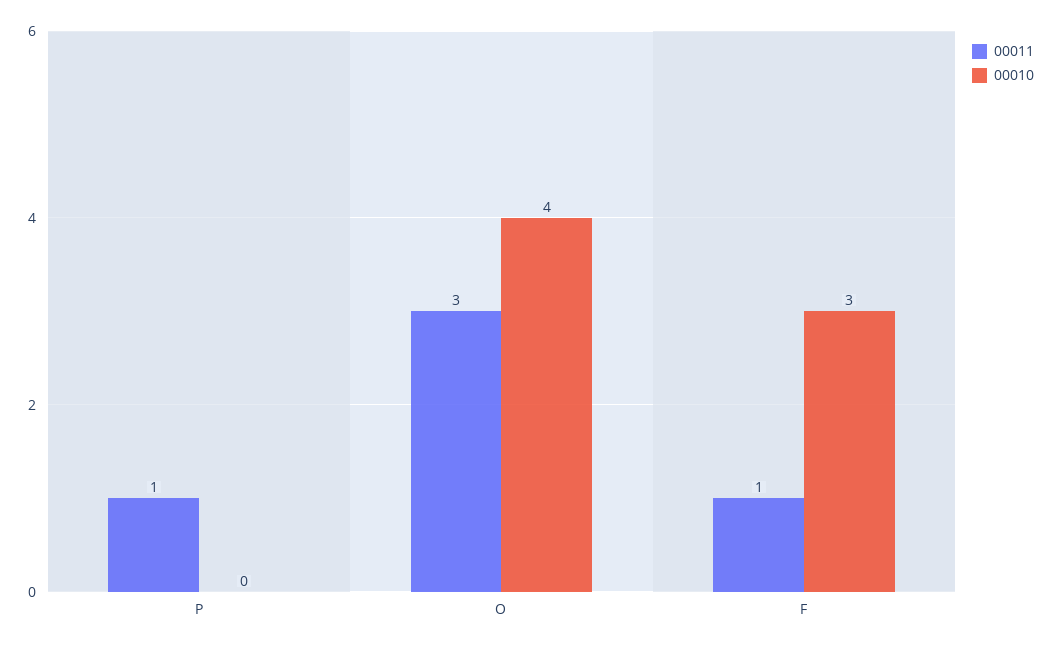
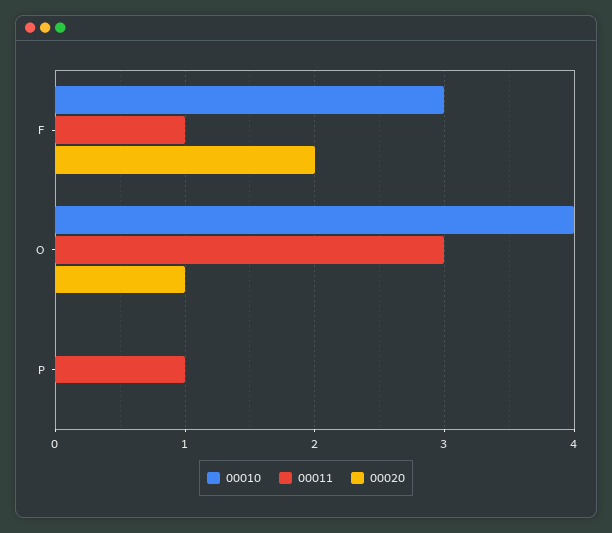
00020, F: none -> 2
00020, O: none -> 1
00020, P: none -> 0

